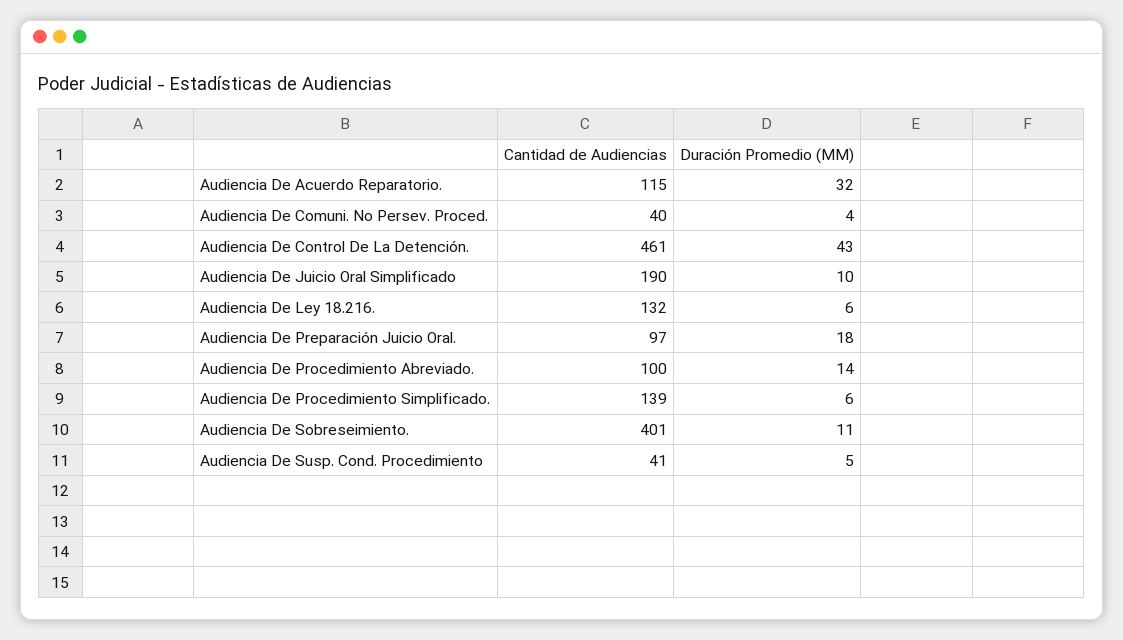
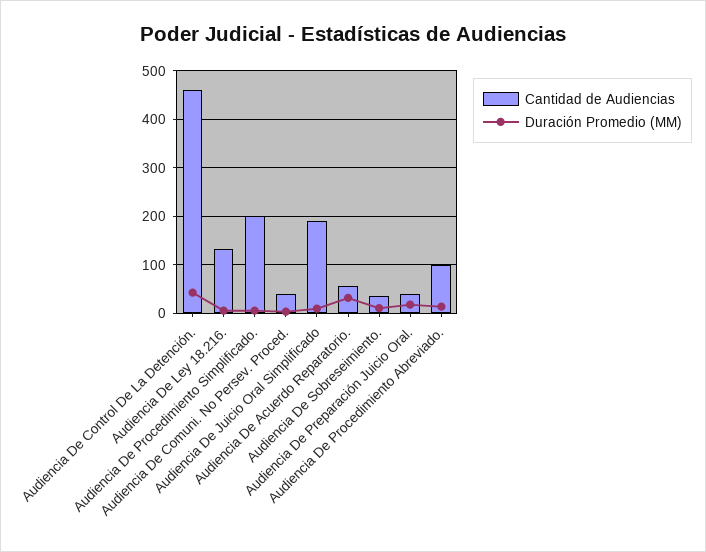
Cantidad de Audiencias, Audiencia De Acuerdo Reparatorio.: 115 -> 60
Cantidad de Audiencias, Audiencia De Preparación Juicio Oral.: 97 -> 40
Cantidad de Audiencias, Audiencia De Procedimiento Simplificado.: 139 -> 200
Cantidad de Audiencias, Audiencia De Sobreseimiento.: 401 -> 40
Cantidad de Audiencias, Audiencia De Susp. Cond. Procedimiento: 41 -> none
Duración Promedio (MM), Audiencia De Susp. Cond. Procedimiento: 5 -> none

